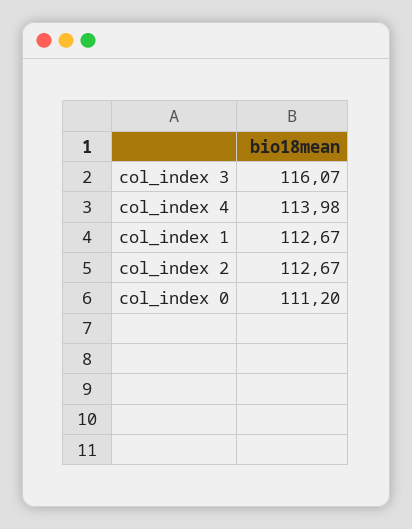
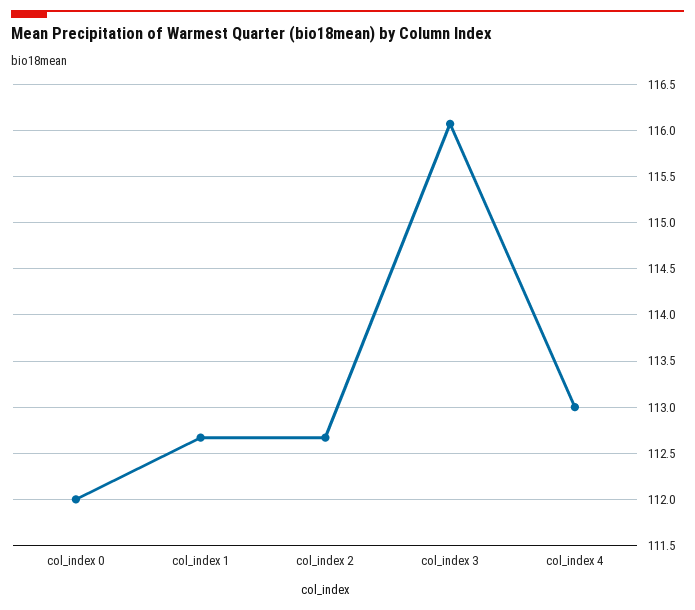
col_index 4: 113.98 -> 113
col_index 0: 111.2 -> 112

